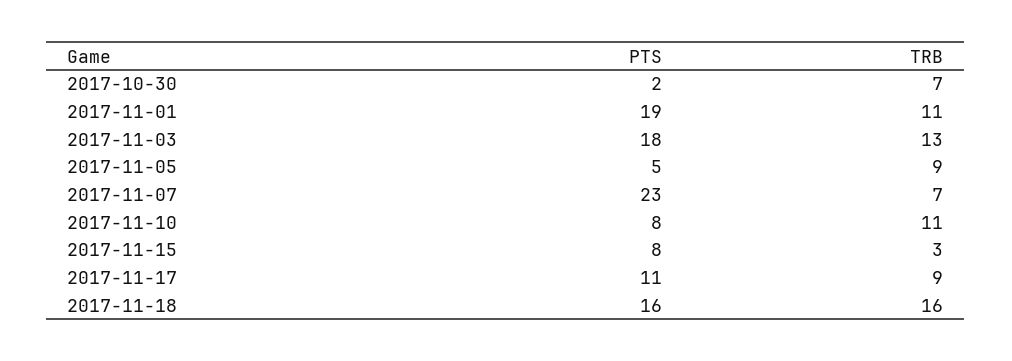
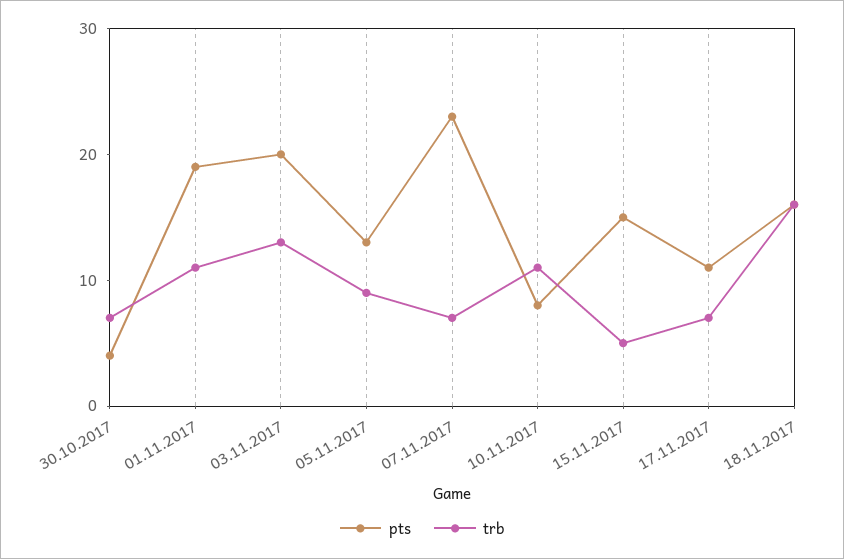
PTS, 2017-10-30: 2 -> 4
PTS, 2017-11-03: 18 -> 20
PTS, 2017-11-05: 5 -> 13
PTS, 2017-11-15: 8 -> 15
TRB, 2017-11-15: 3 -> 5
TRB, 2017-11-17: 9 -> 7

